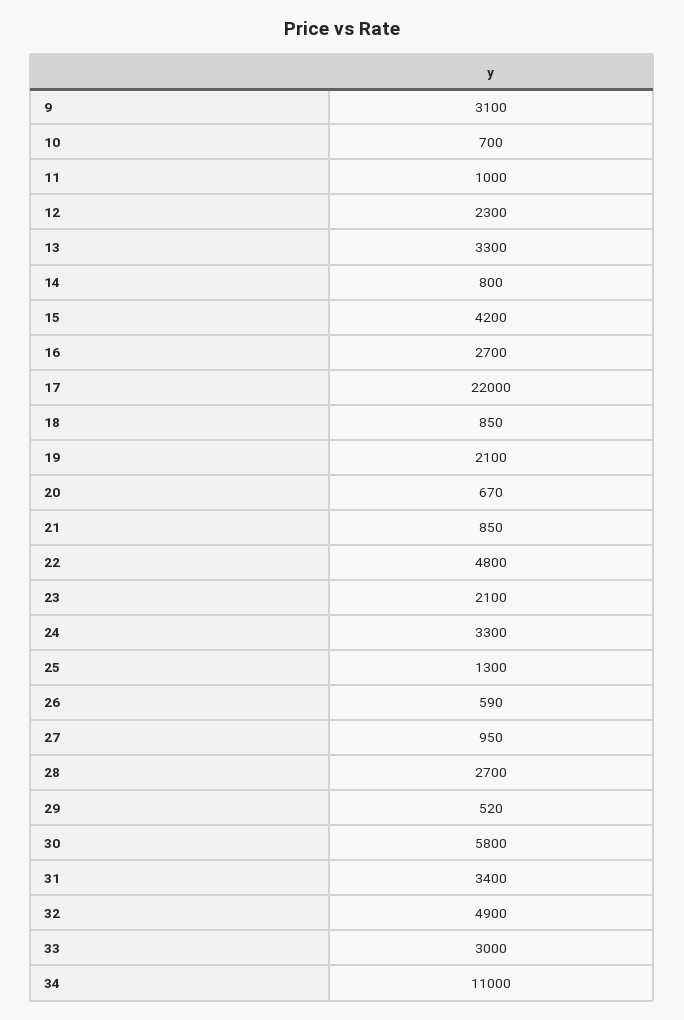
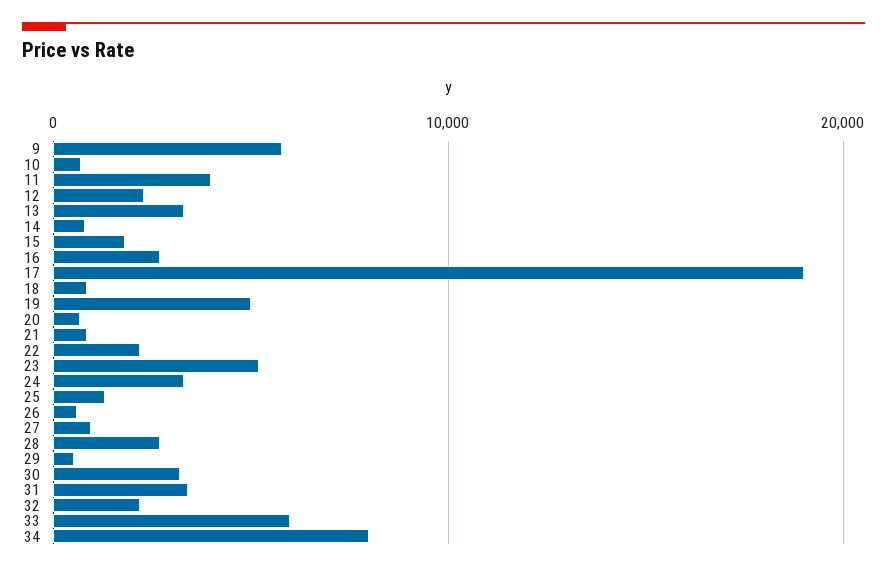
9: 3100 -> 6000
11: 1000 -> 4000
15: 4200 -> 2000
17: 22000 -> 19000
19: 2100 -> 5000
22: 4800 -> 2000
23: 2100 -> 5000
30: 5800 -> 3000
32: 4900 -> 2000
33: 3000 -> 6000
34: 11000 -> 8000

